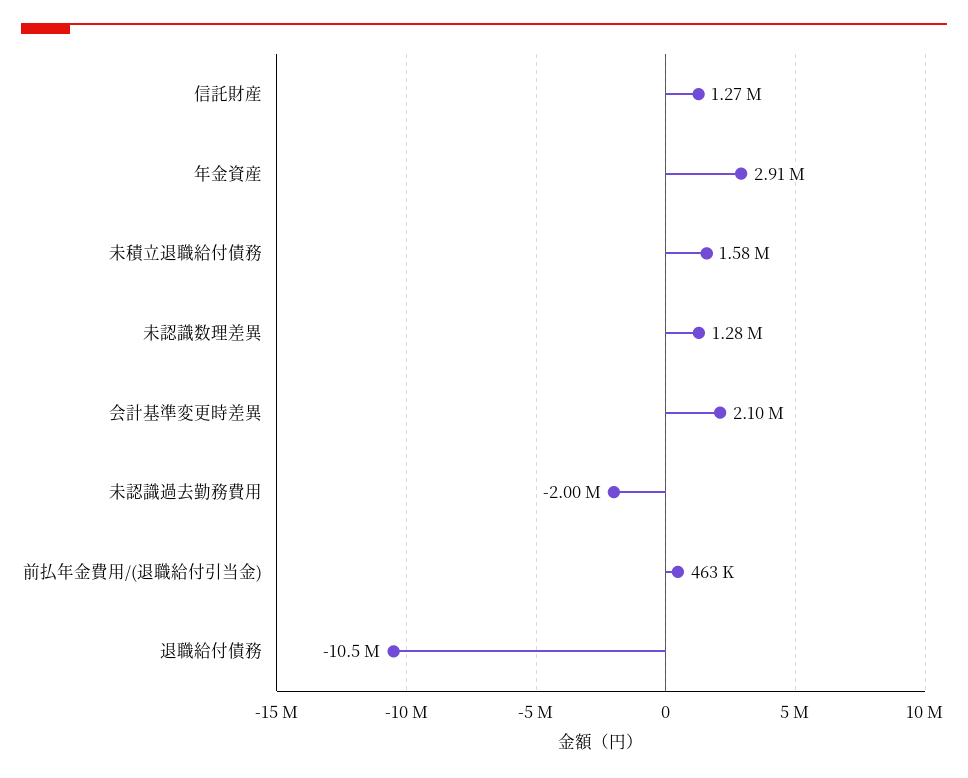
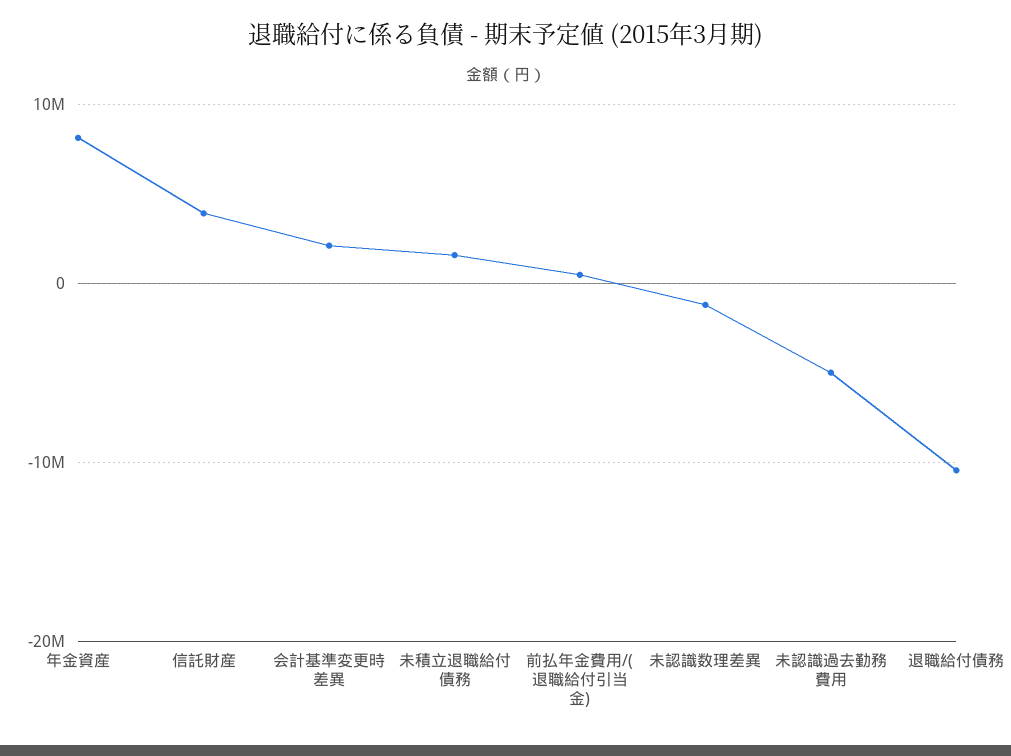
信託財産: 1270000 -> 4000000
年金資産: 2910000 -> 8000000
未認識数理差異: 1280000 -> -1000000
未認識過去勤務費用: -2000000 -> -5000000

